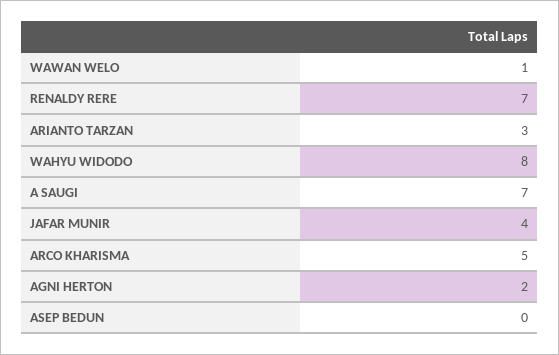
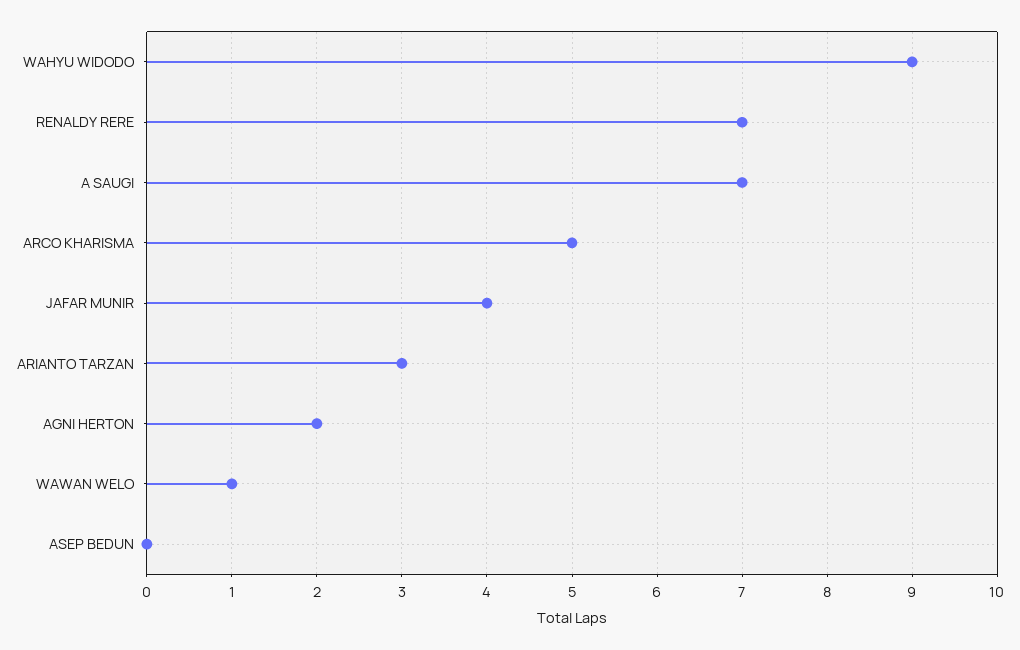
WAHYU WIDODO: 8 -> 9

